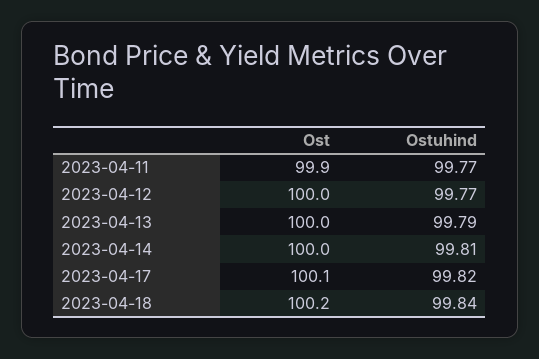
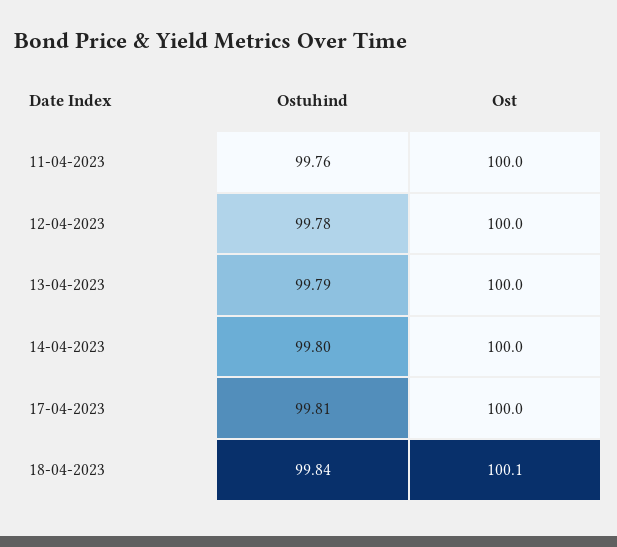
Ost, 2023-04-11: 99.9 -> 100
Ostuhind, 2023-04-11: 99.77 -> 99.76
Ostuhind, 2023-04-12: 99.77 -> 99.78
Ostuhind, 2023-04-14: 99.81 -> 99.8
Ost, 2023-04-17: 100.1 -> 100
Ostuhind, 2023-04-17: 99.82 -> 99.81
Ost, 2023-04-18: 100.2 -> 100.1

